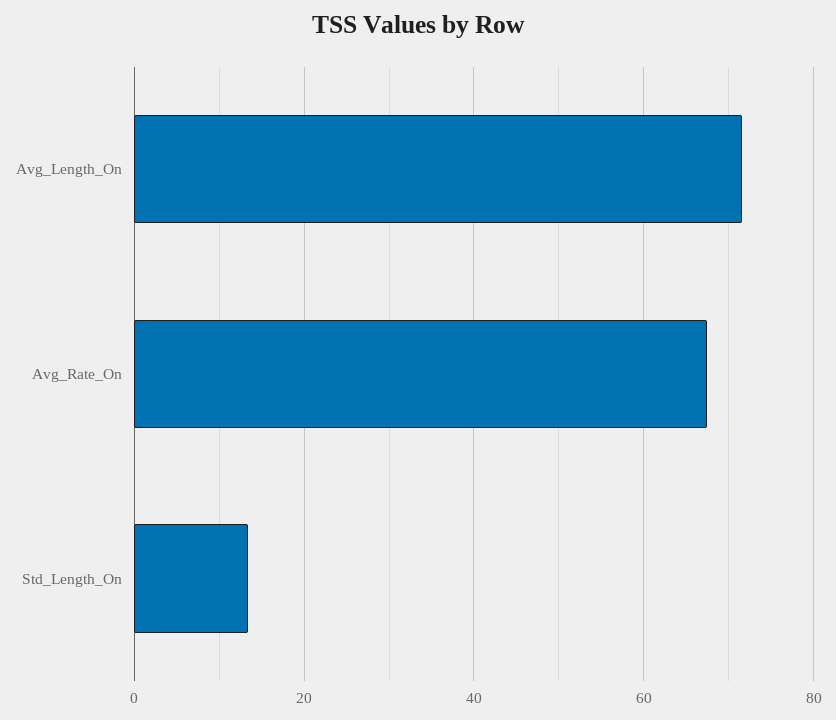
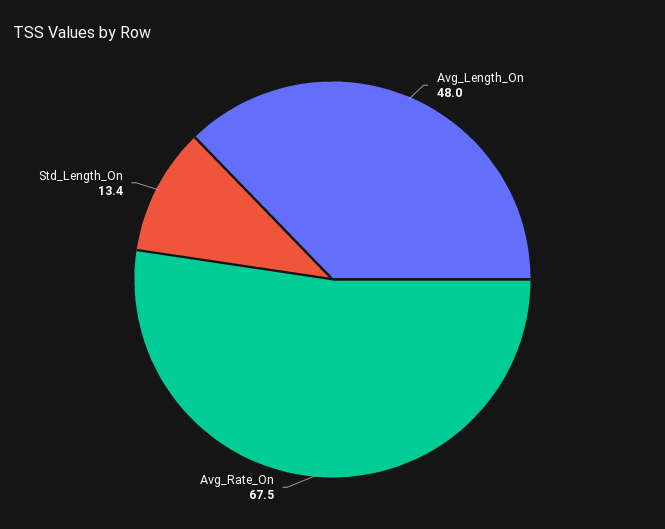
Avg_Length_On: 72 -> 48

